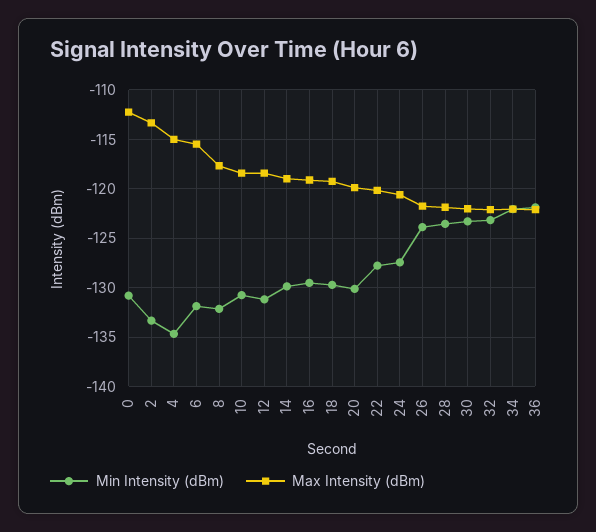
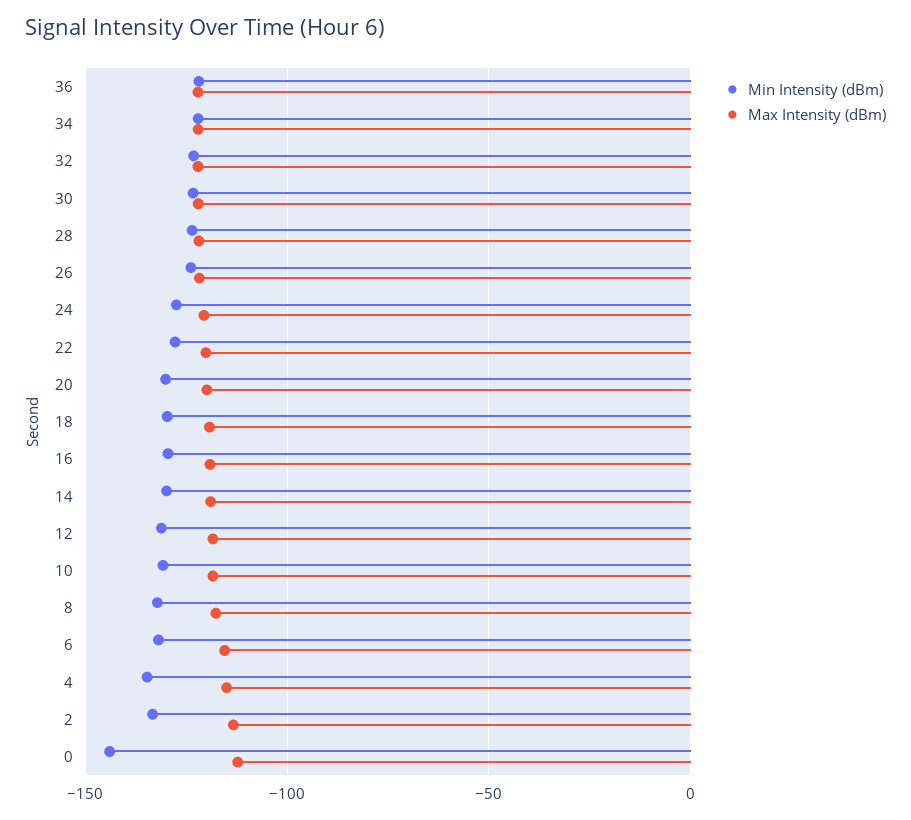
Min Intensity (dBm), 0: -131 -> -145

